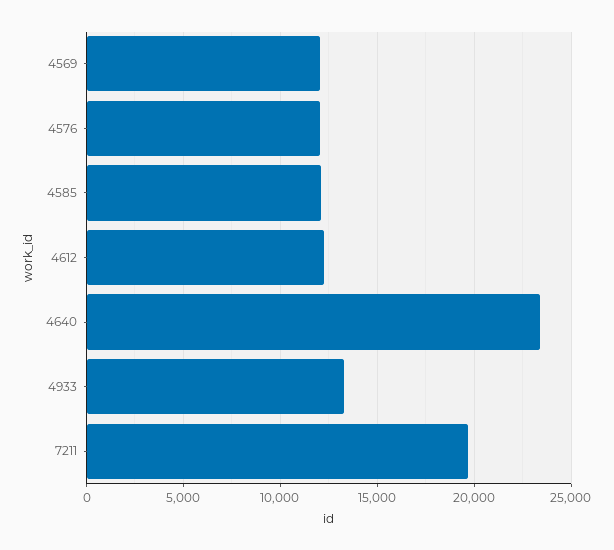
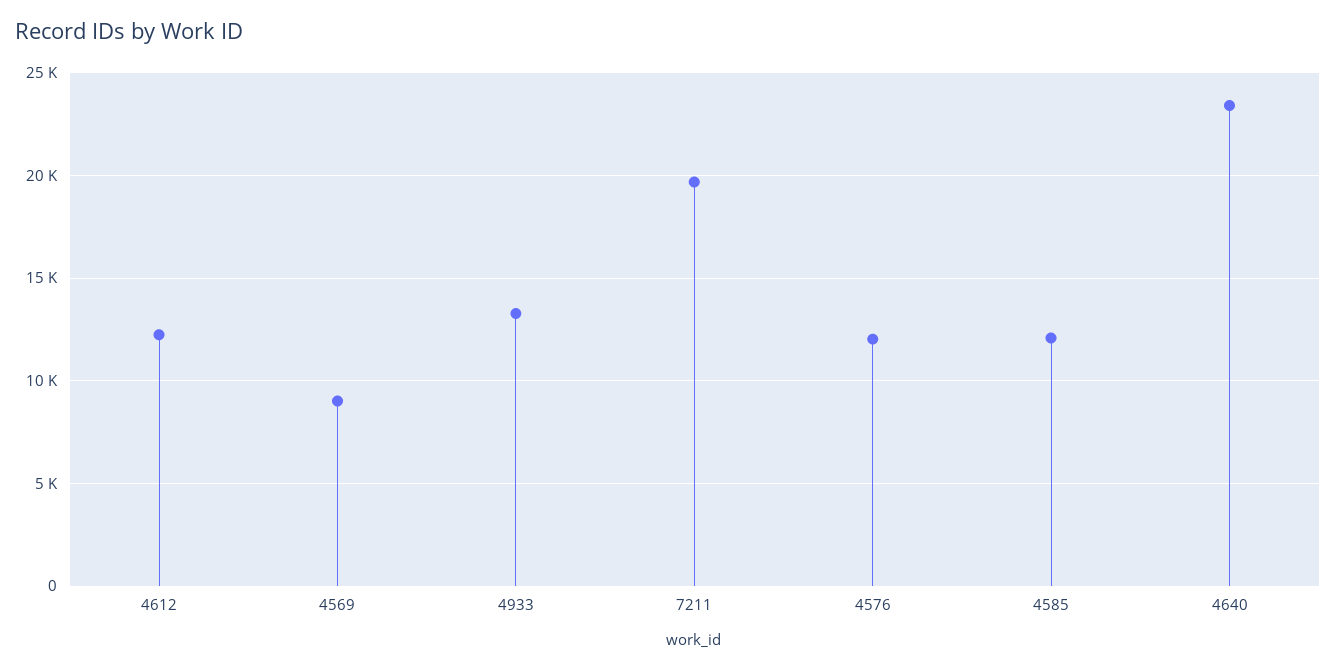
4569: 12000 -> 9000

